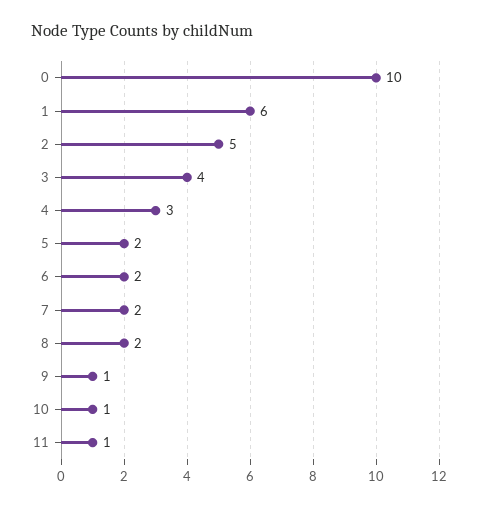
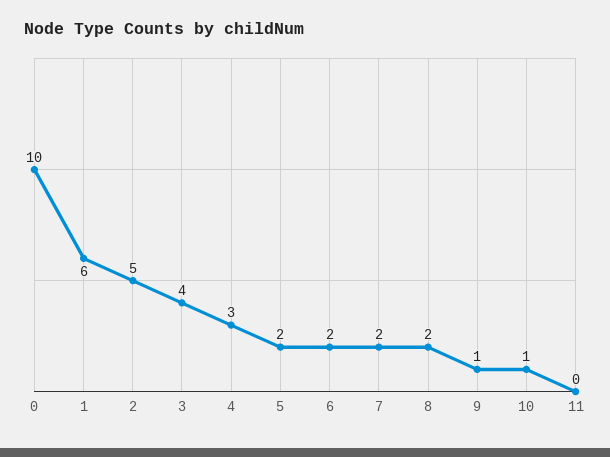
11: 1 -> 0

